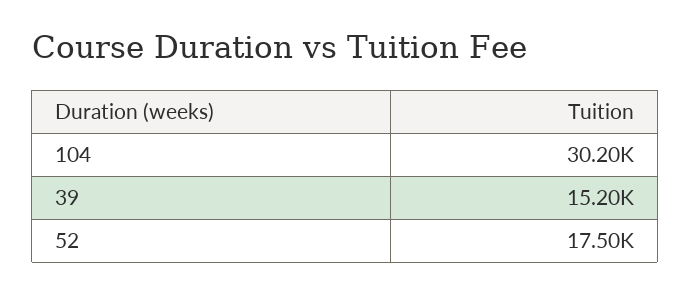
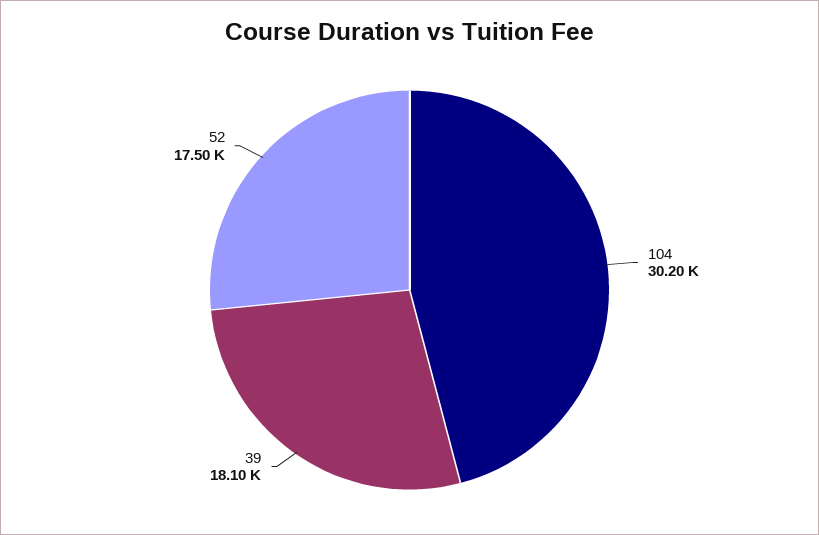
39: 15200 -> 18100

